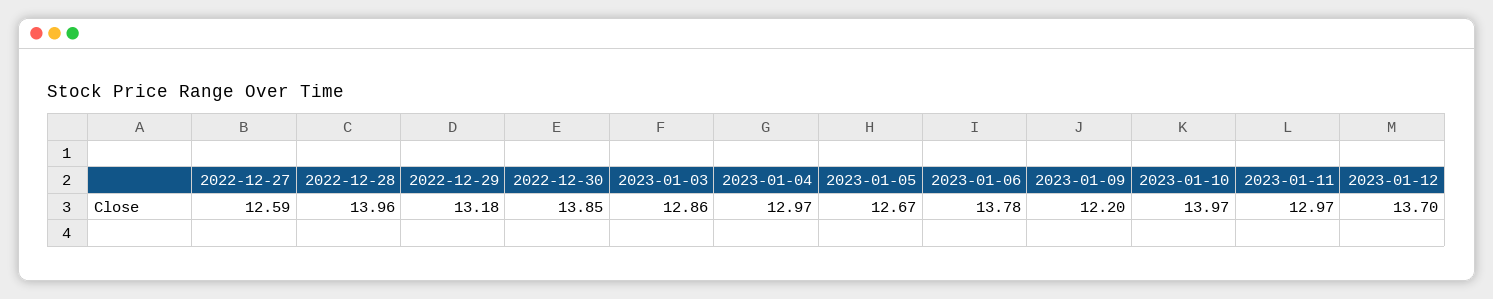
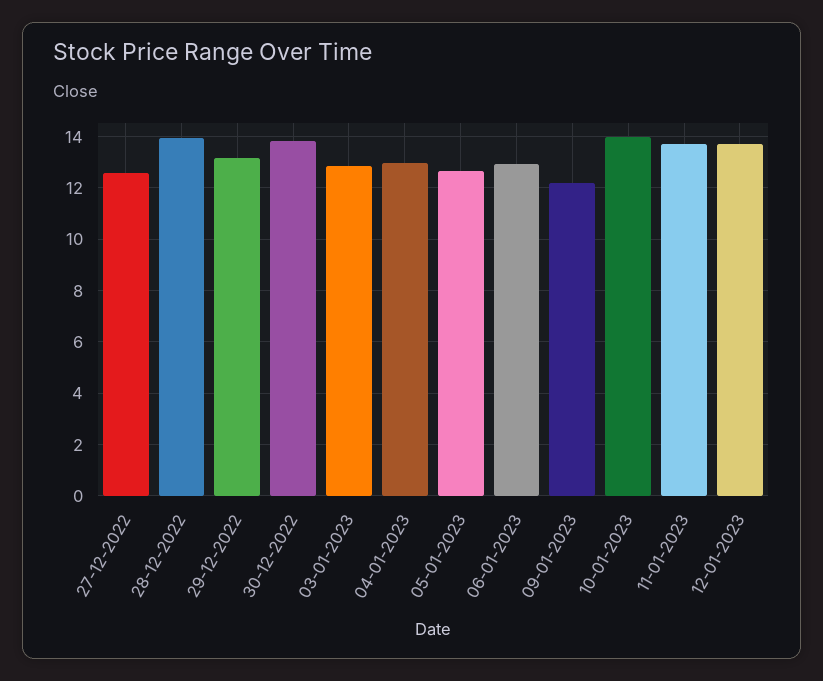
2023-01-06: 13.78 -> 13
2023-01-11: 12.97 -> 13.75

